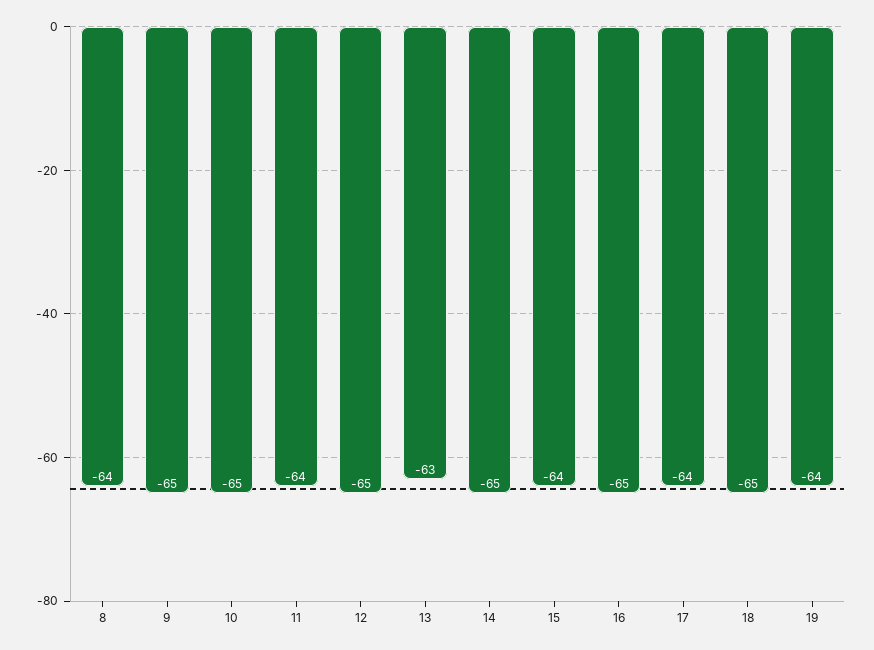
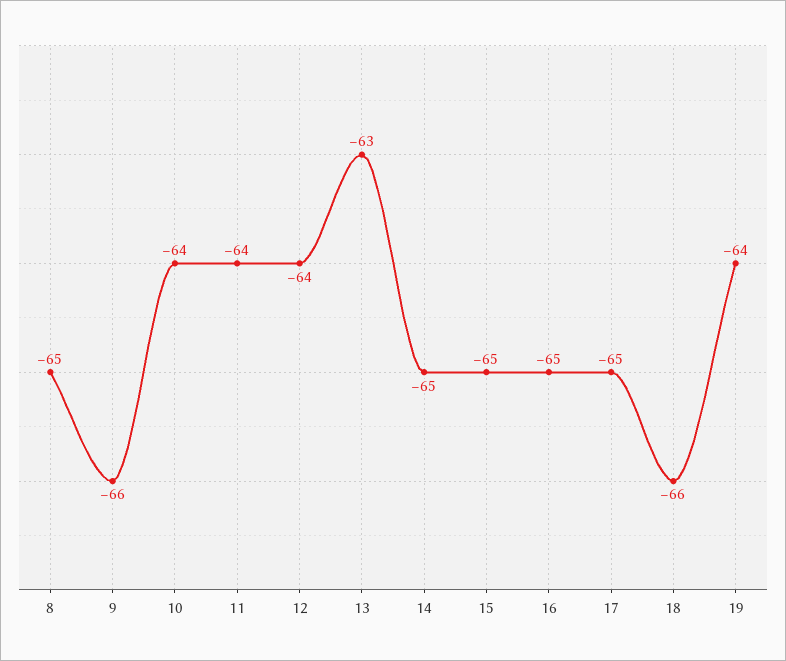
8: -64 -> -65
9: -65 -> -66
10: -65 -> -64
12: -65 -> -64
15: -64 -> -65
17: -64 -> -65
18: -65 -> -66

